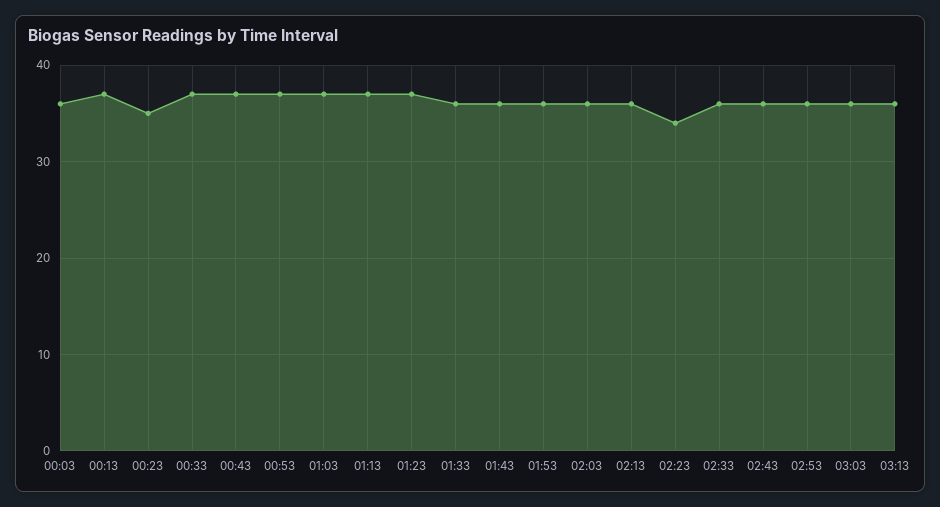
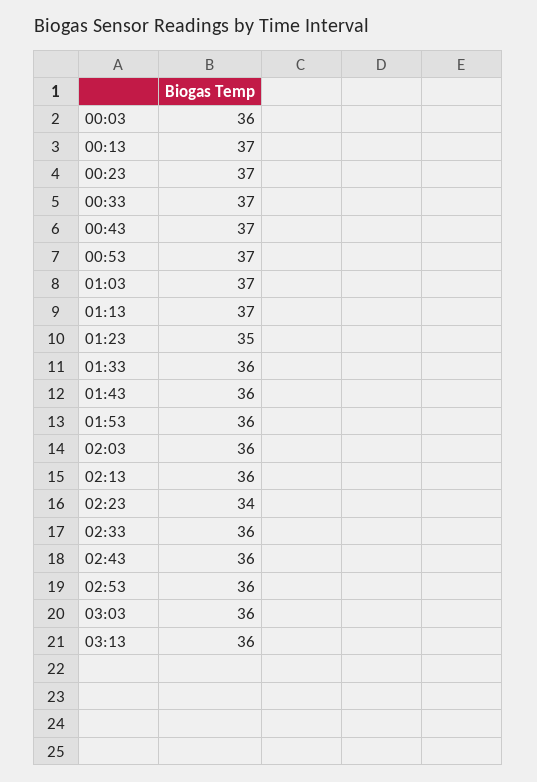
00:23: 35 -> 37
01:23: 37 -> 35

